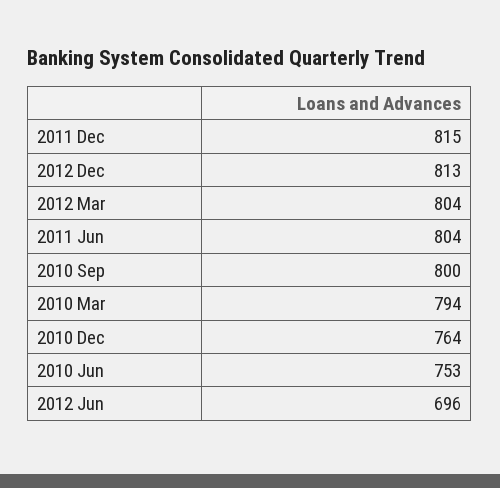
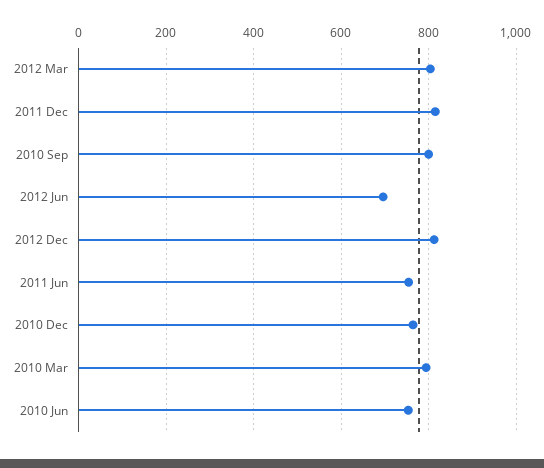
2011 Jun: 804 -> 760

